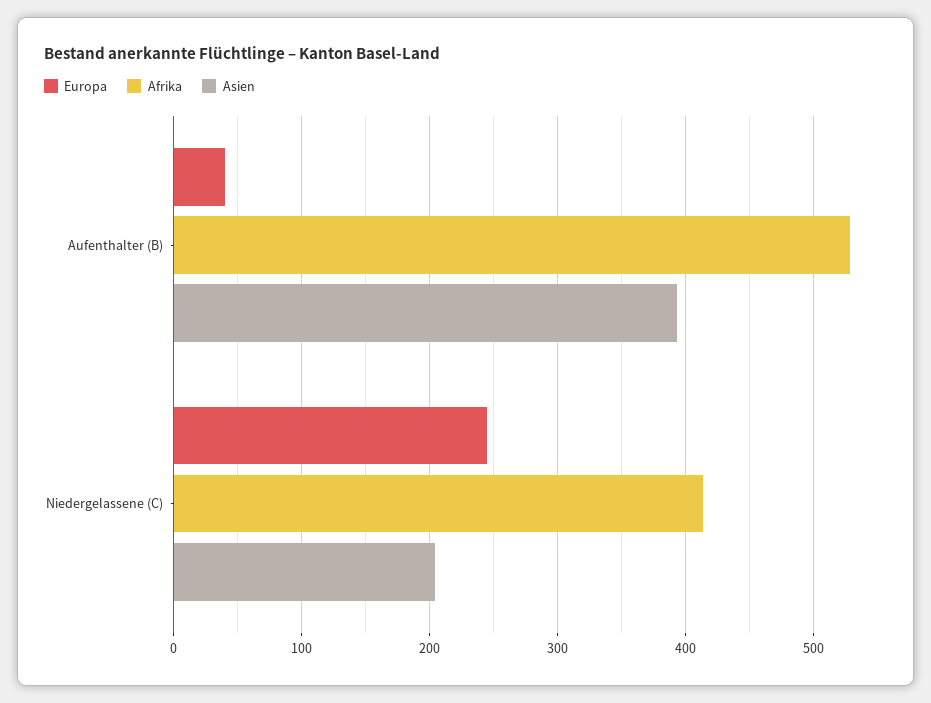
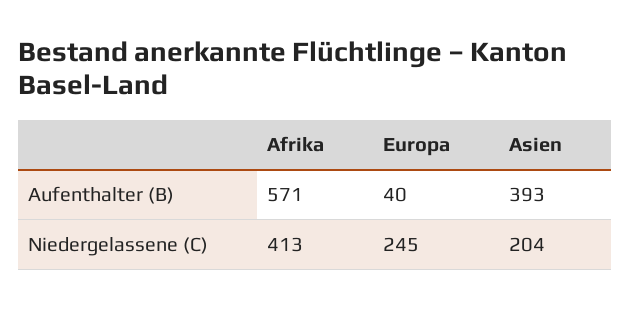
Afrika, Aufenthalter (B): 530 -> 571

